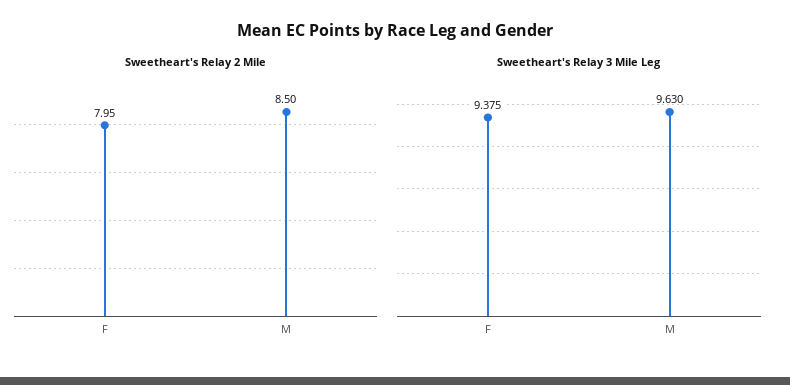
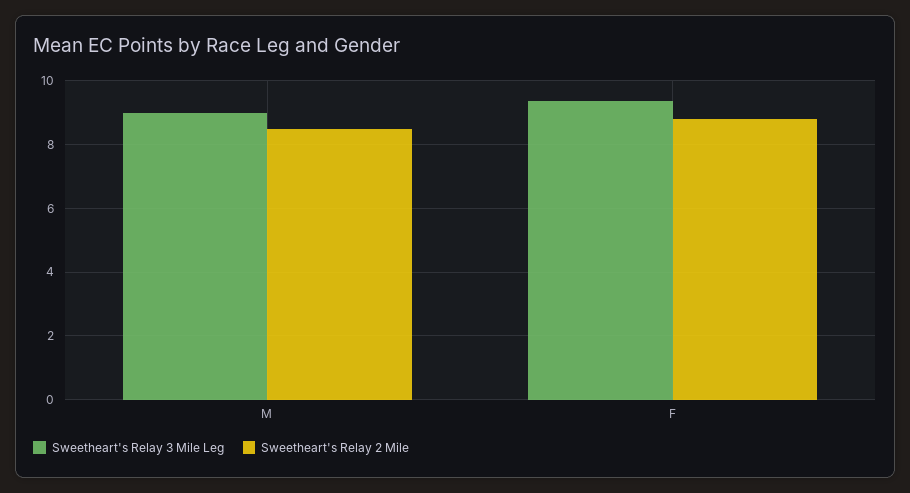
Sweetheart's Relay 2 Mile, F: 7.95 -> 8.8
Sweetheart's Relay 3 Mile Leg, M: 9.63 -> 9

